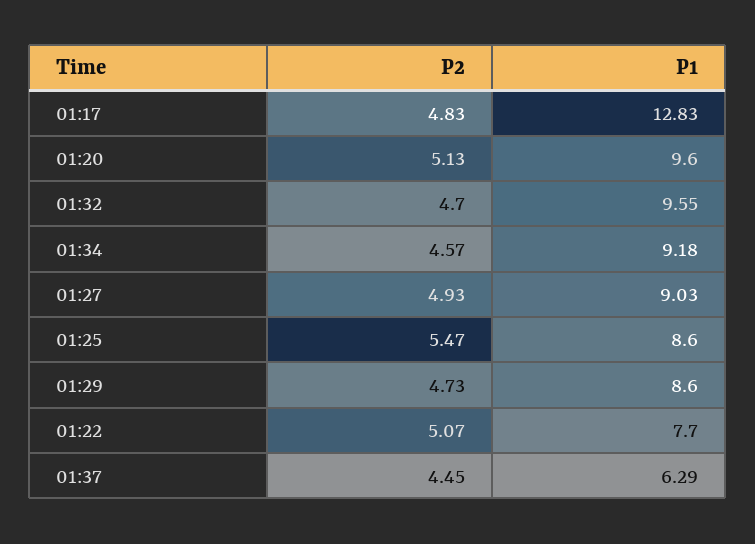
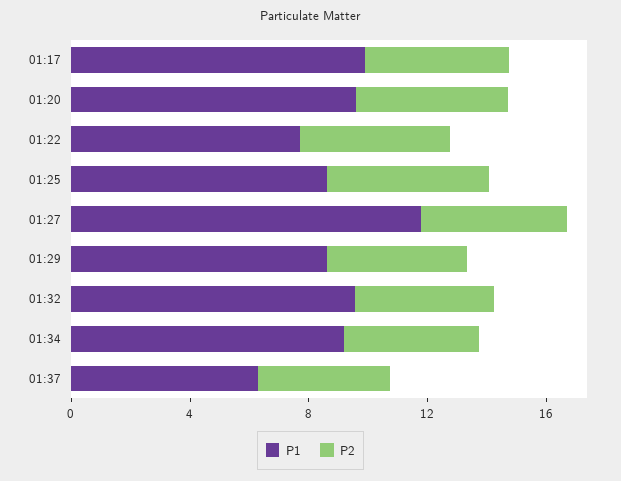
P1, 01:17: 12.83 -> 10
P1, 01:27: 9.03 -> 12

